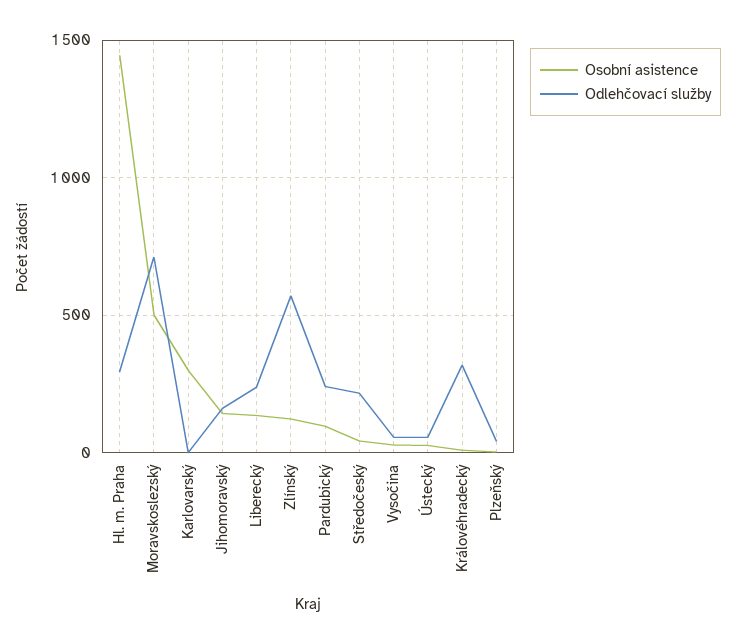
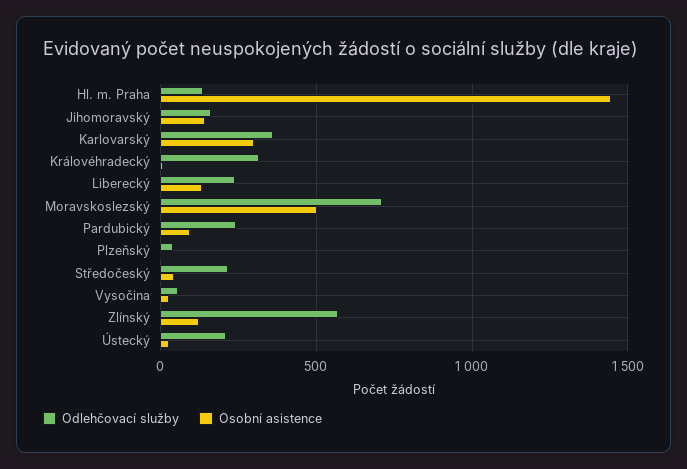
Odlehčovací služby, Hl. m. Praha: 300 -> 150
Odlehčovací služby, Karlovarský: 0 -> 350
Odlehčovací služby, Ústecký: 50 -> 200

